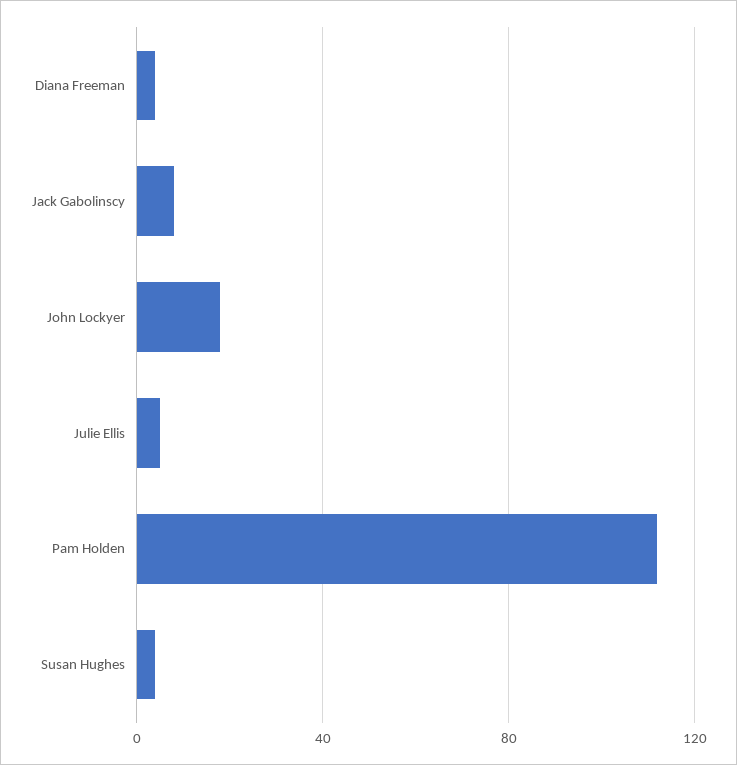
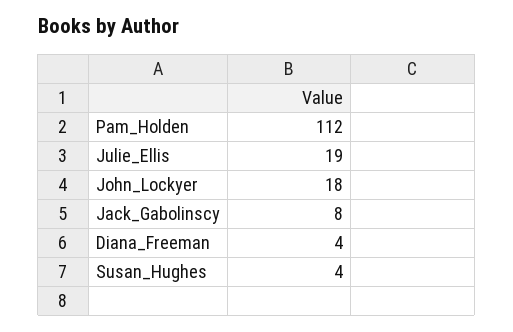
Julie Ellis: 5 -> 19

